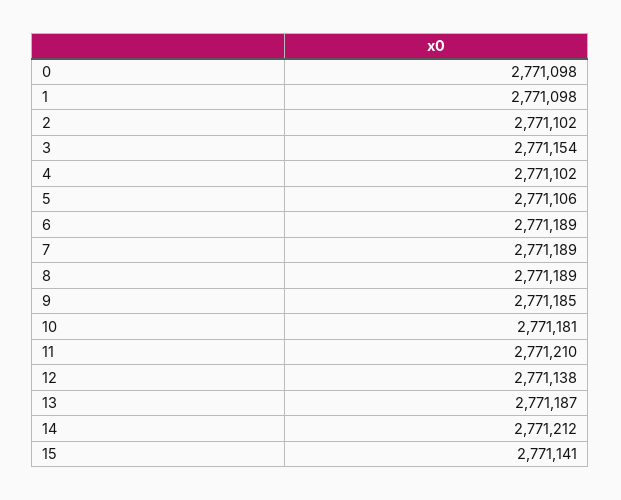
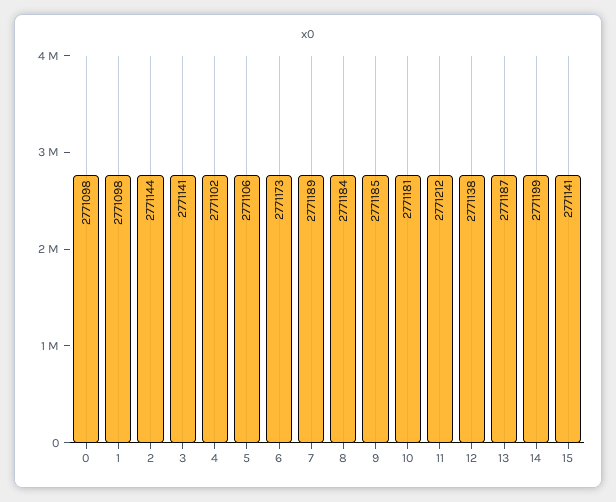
2: 2771102 -> 2771144
3: 2771154 -> 2771141
6: 2771189 -> 2771173
8: 2771189 -> 2771184
11: 2771210 -> 2771212
14: 2771212 -> 2771199

